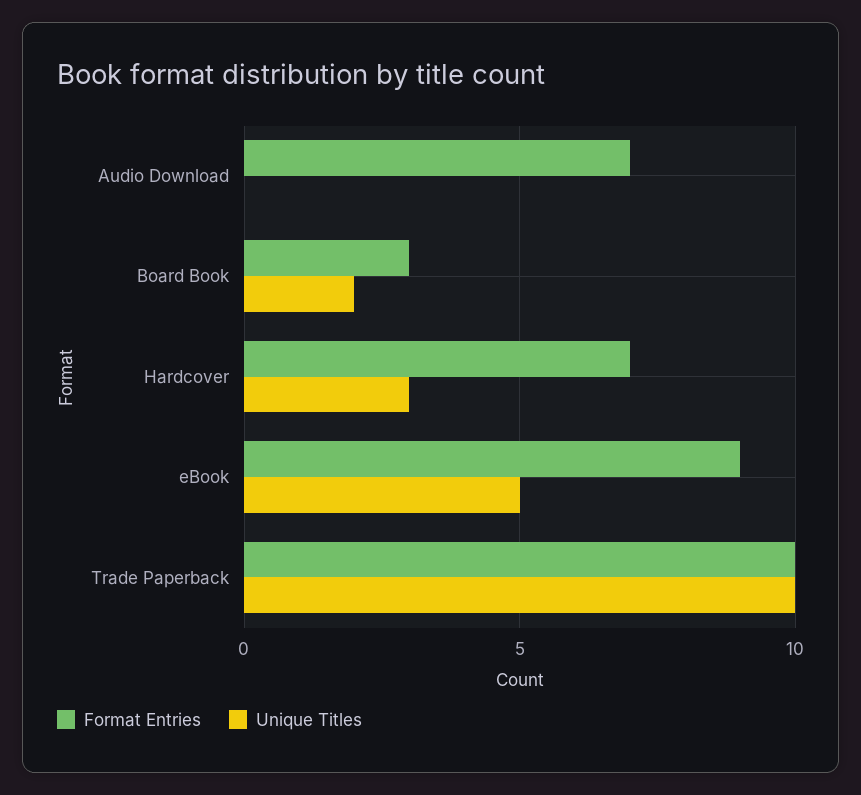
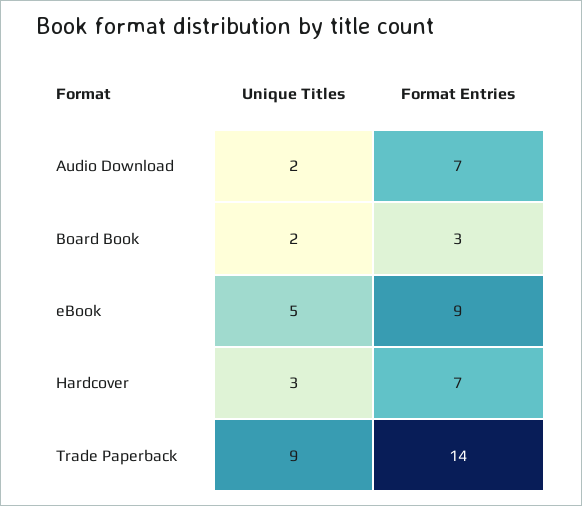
Unique Titles, Audio Download: 0 -> 2
Format Entries, Trade Paperback: 10 -> 14
Unique Titles, Trade Paperback: 10 -> 9

